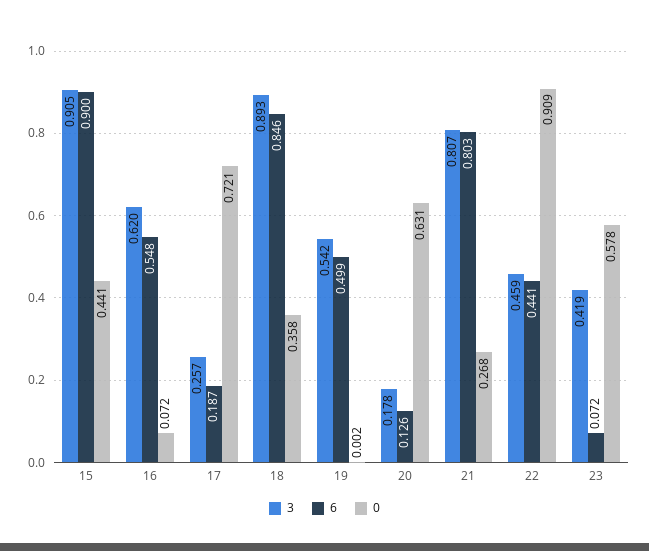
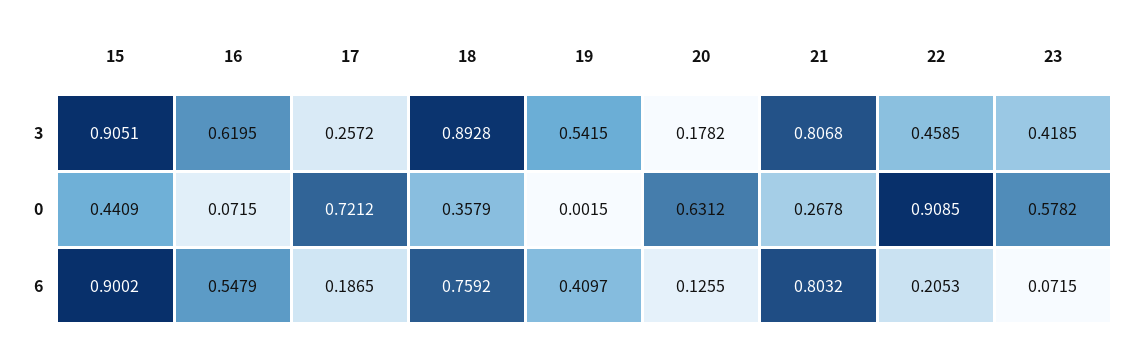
6, 18: 0.846 -> 0.7592
6, 19: 0.499 -> 0.4097
6, 22: 0.441 -> 0.2053

